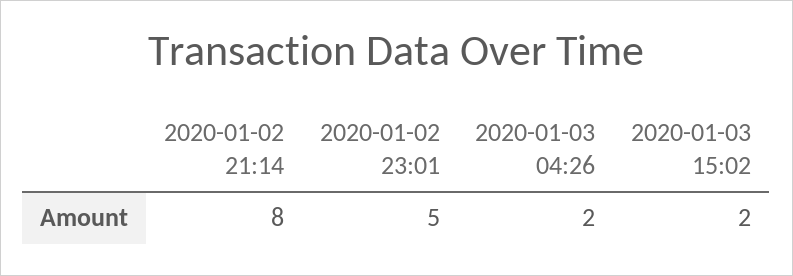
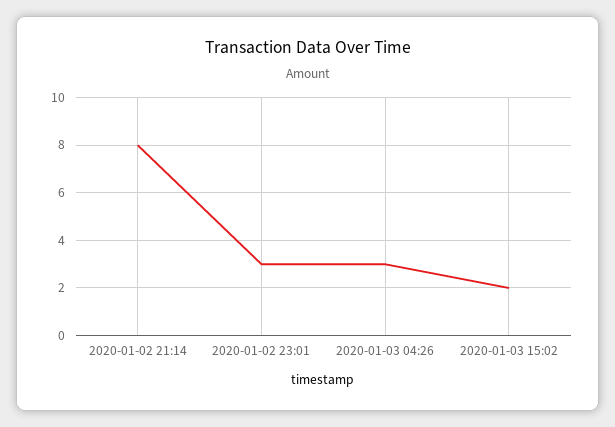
2020-01-02 23:01: 5 -> 3
2020-01-03 04:26: 2 -> 3

